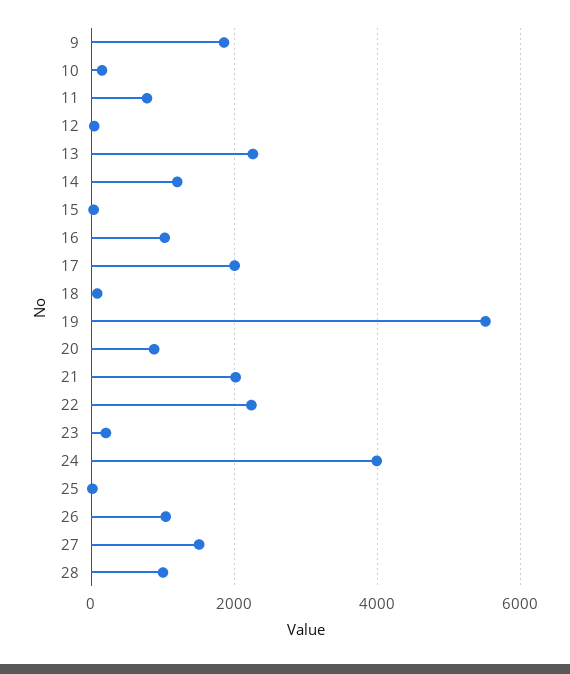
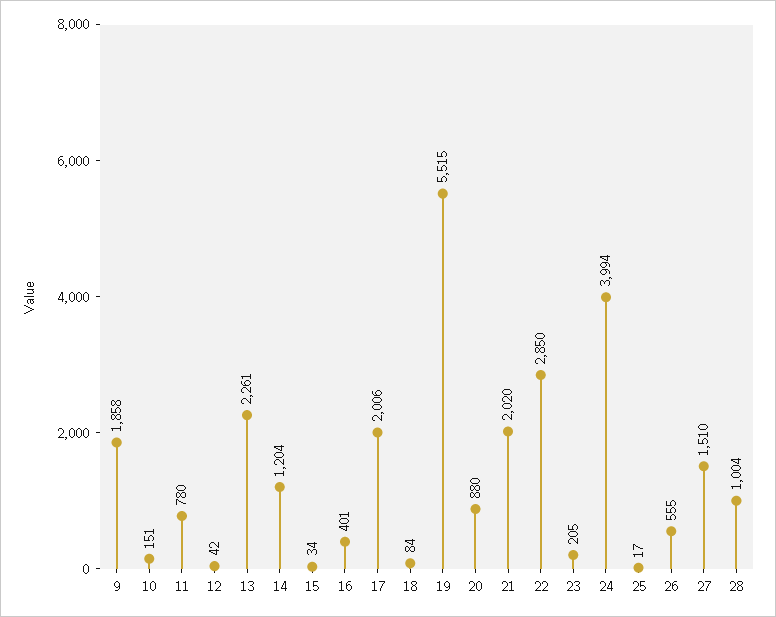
16: 1000 -> 401
22: 2200 -> 2850
26: 1000 -> 555

